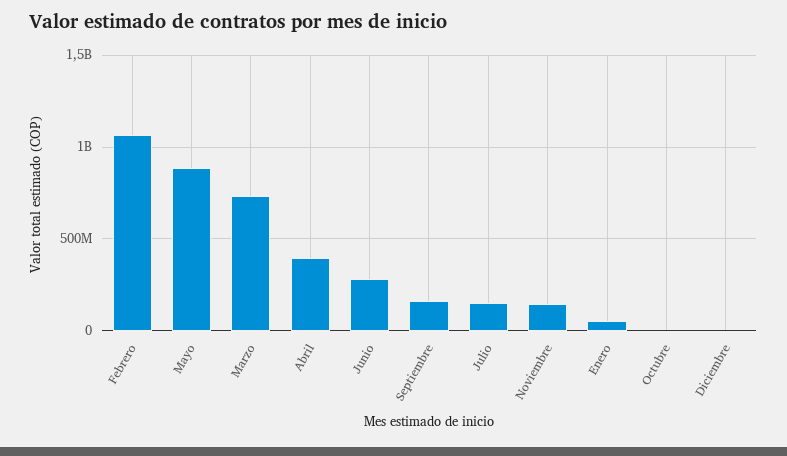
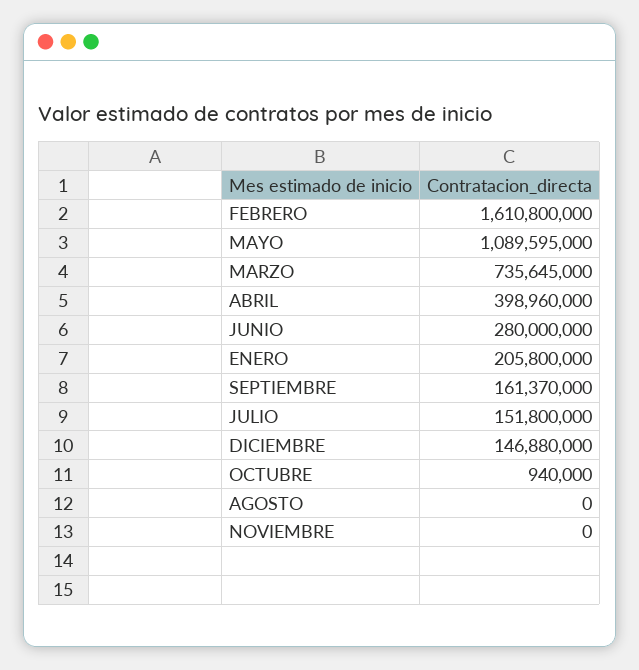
Febrero: 1050000000 -> 1610800000
Mayo: 900000000 -> 1089595000
Noviembre: 150000000 -> 0
Enero: 50000000 -> 205800000
Diciembre: 0 -> 146880000
AGOSTO: none -> 0

